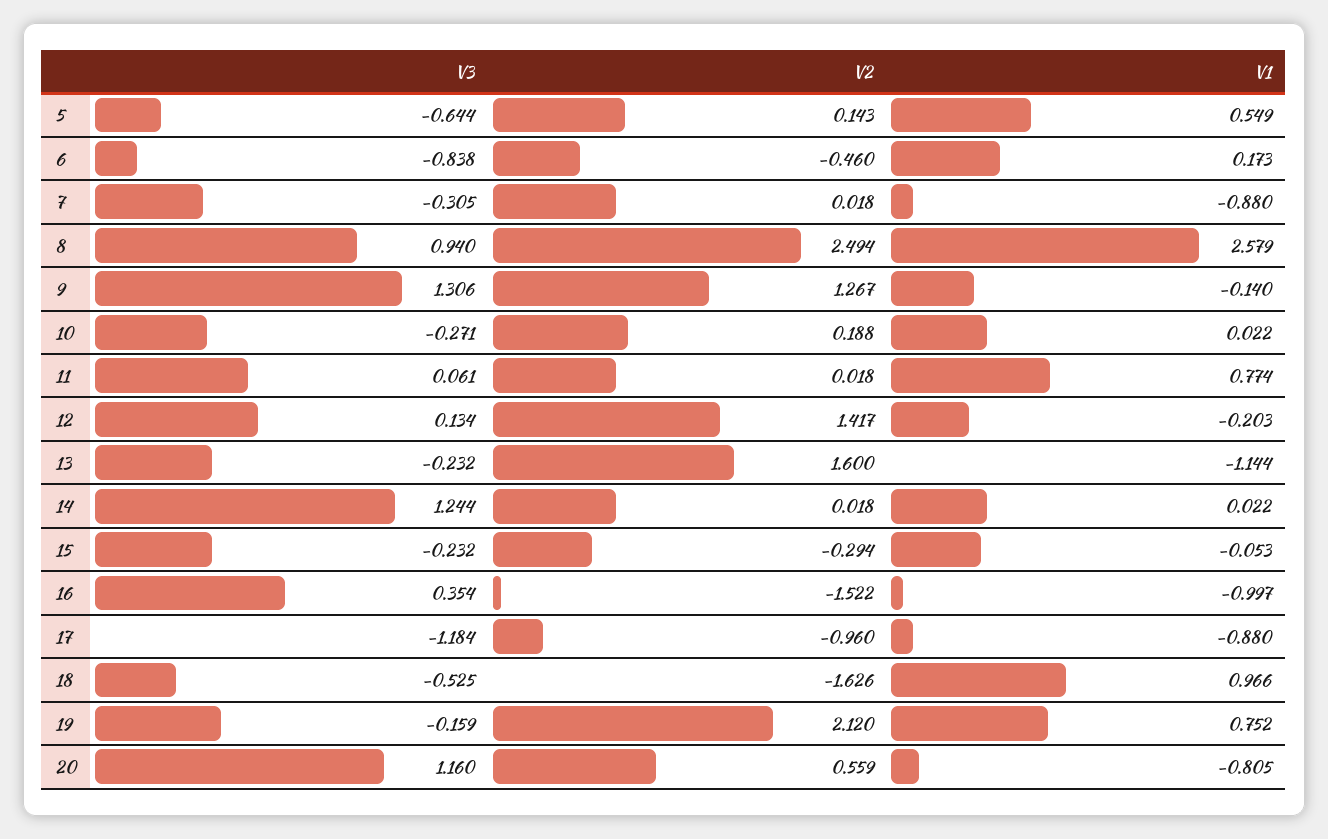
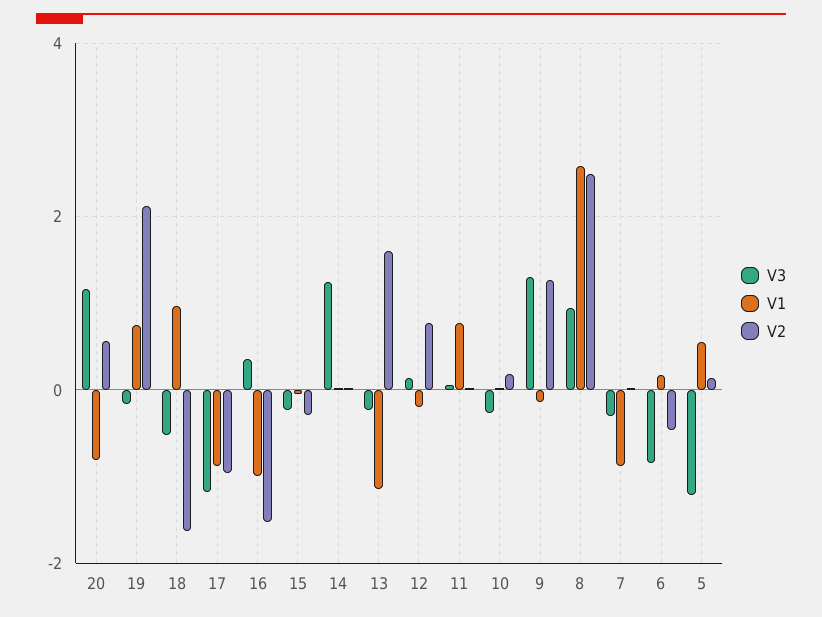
V3, 5: -0.644 -> -1.2
V2, 12: 1.417 -> 0.8

